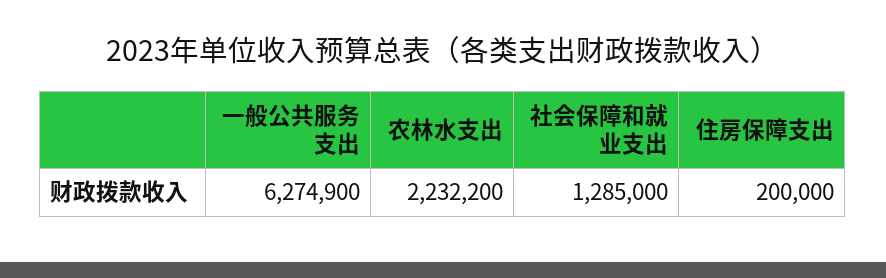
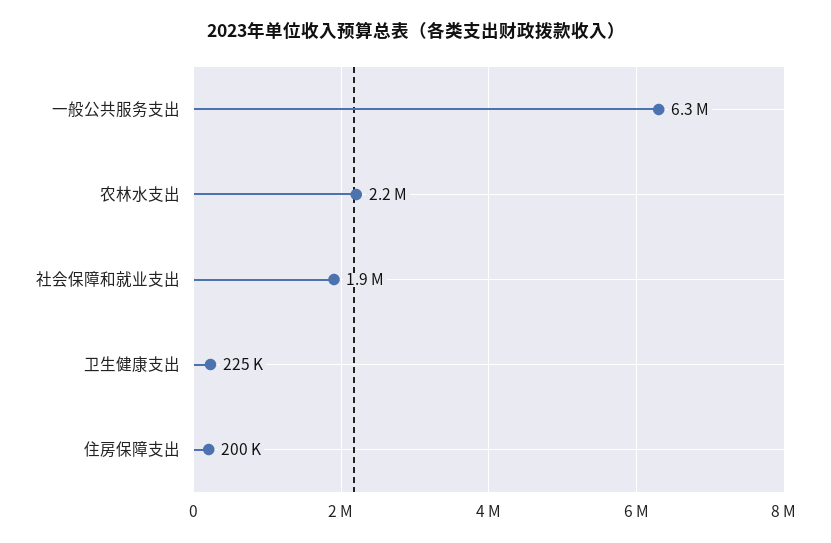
社会保障和就业支出: 1285000 -> 1900000
卫生健康支出: none -> 225000

